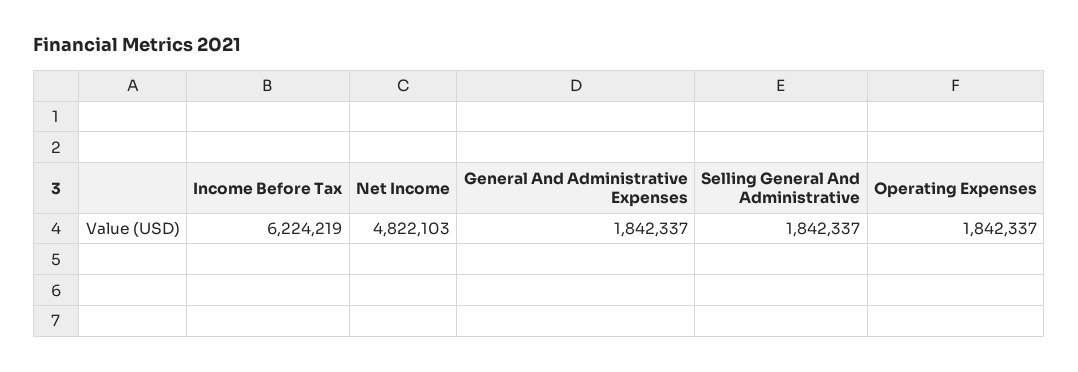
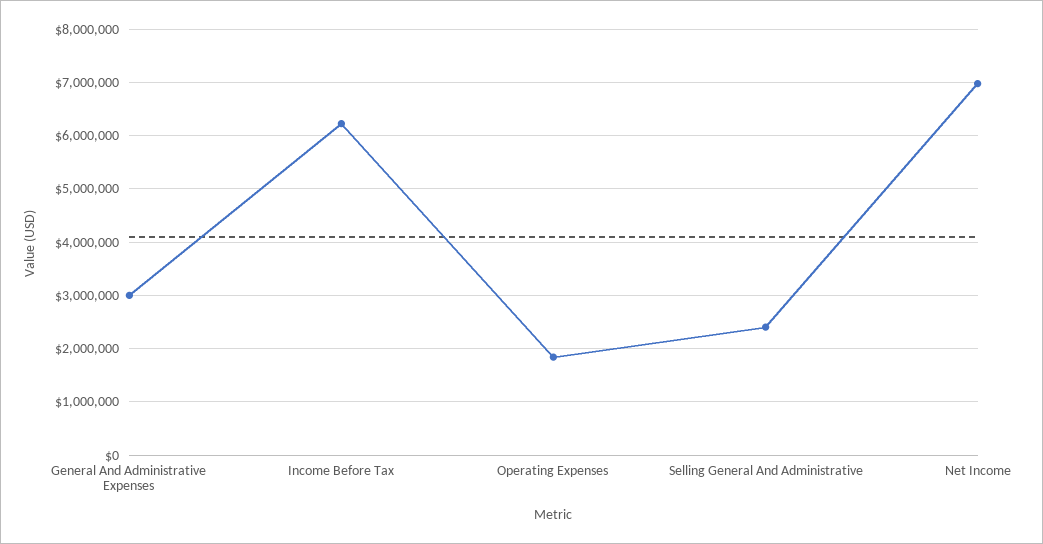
Net Income: 4822103 -> 7000000
General And Administrative Expenses: 1842337 -> 3000000
Selling General And Administrative: 1842337 -> 2400000

